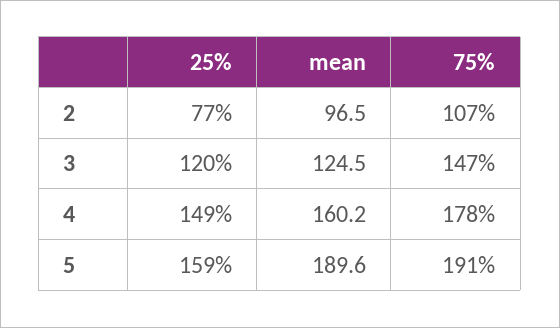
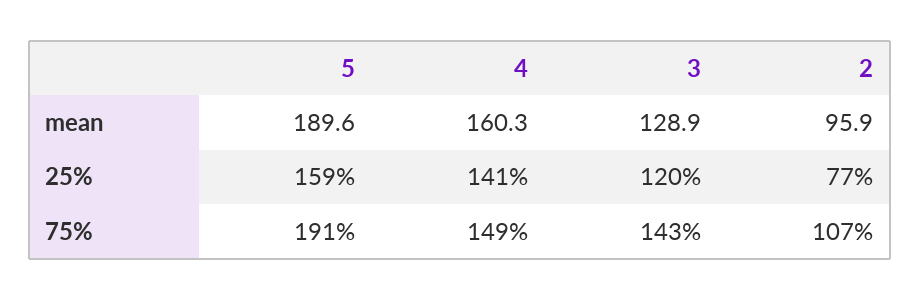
mean, 2: 96.5 -> 95.9
mean, 3: 124.5 -> 128.9
75%, 3: 147 -> 143
25%, 4: 149 -> 141
mean, 4: 160.2 -> 160.3
75%, 4: 178 -> 149

